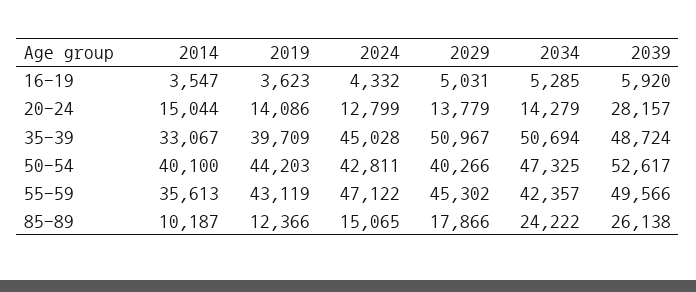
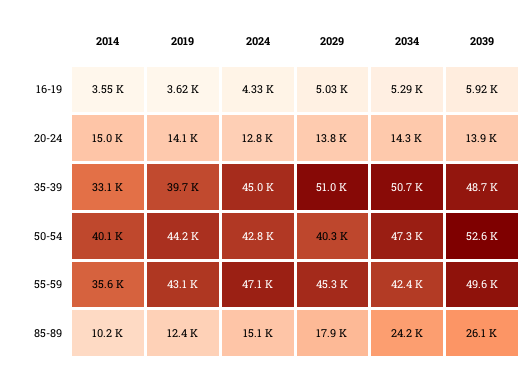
2039, 20-24: 28157 -> 13900

